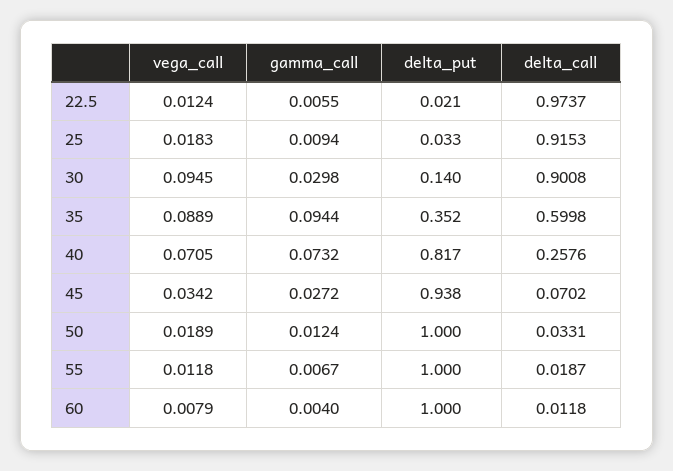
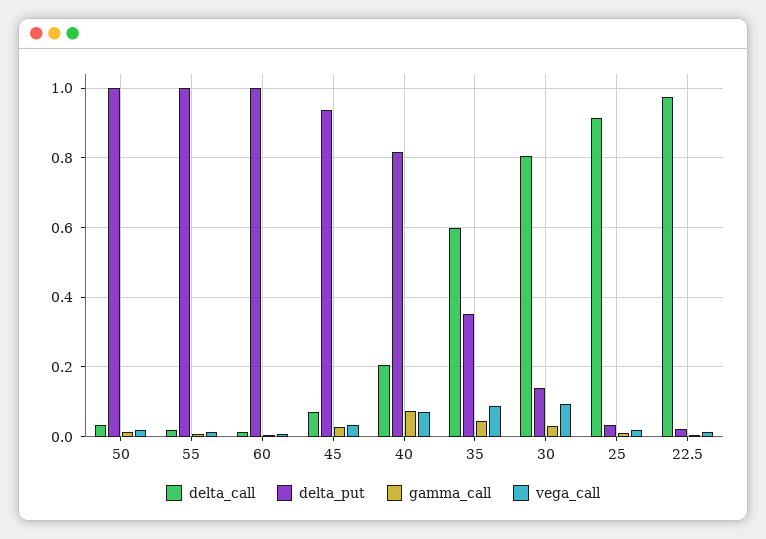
delta_call, 30: 0.9008 -> 0.8
gamma_call, 35: 0.0944 -> 0.04
delta_call, 40: 0.2576 -> 0.2

